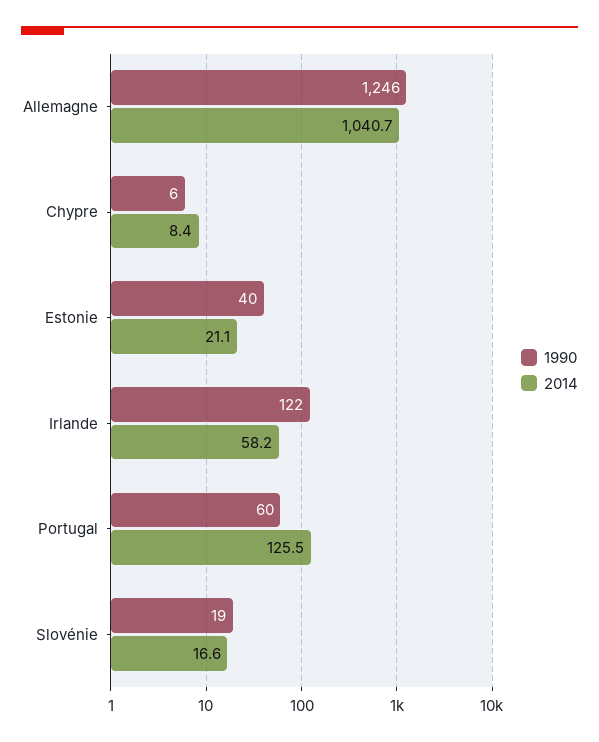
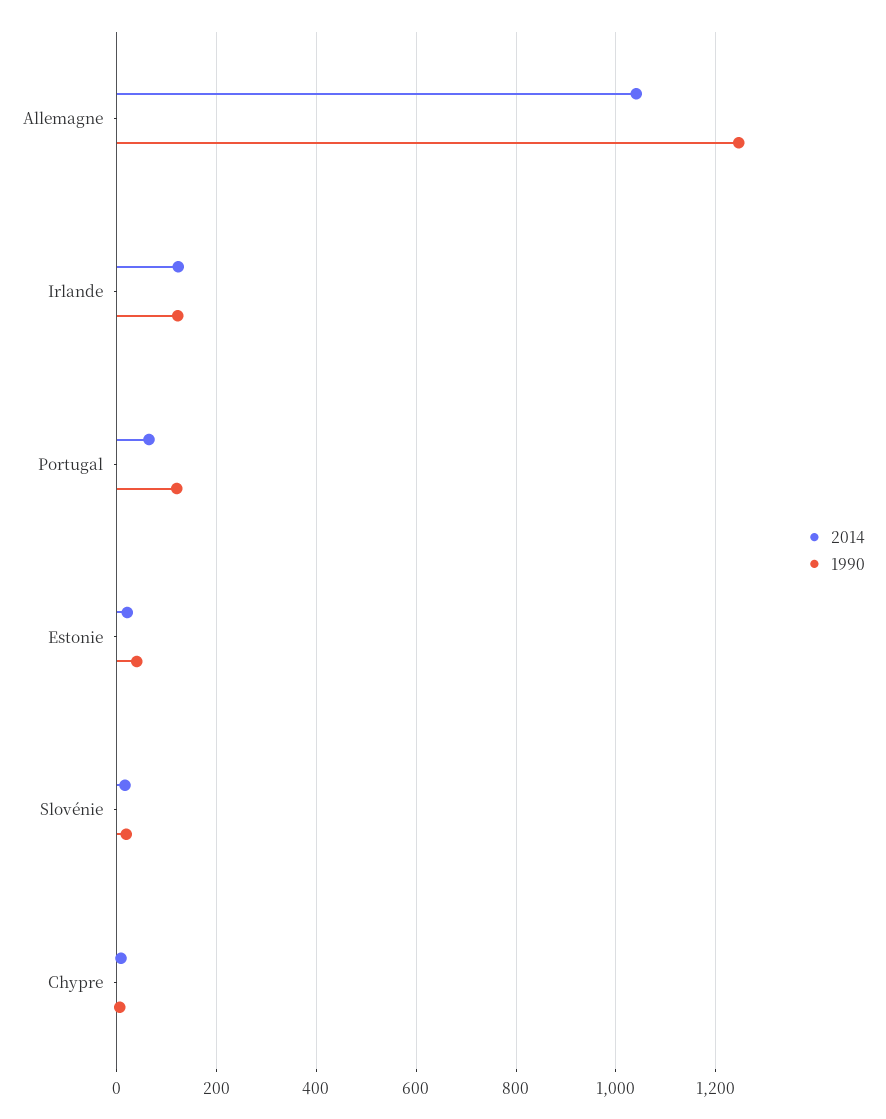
2014, Irlande: 58.2 -> 120
1990, Portugal: 60 -> 120
2014, Portugal: 125.5 -> 60

